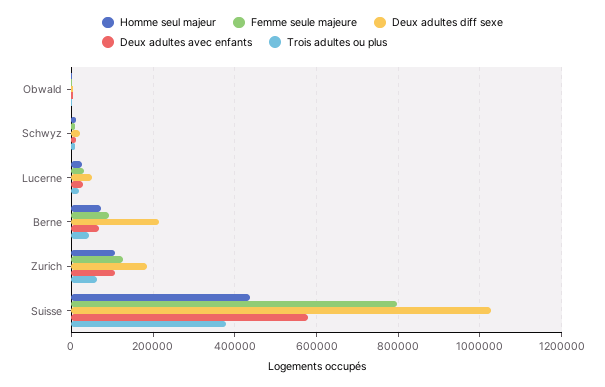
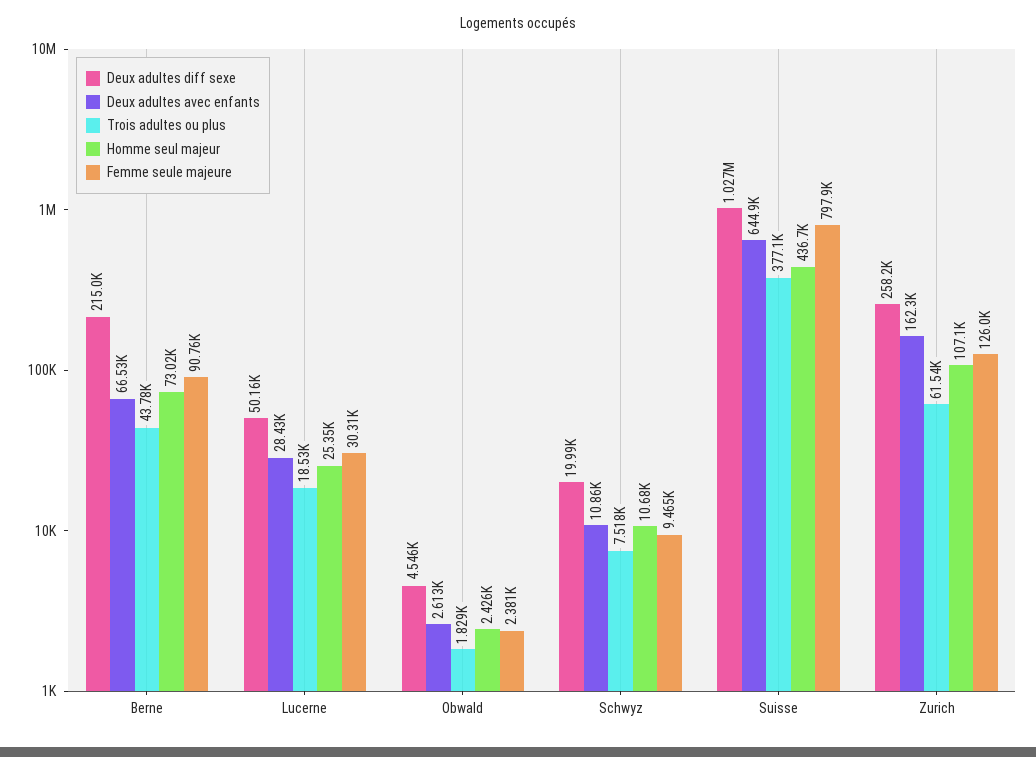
Deux adultes diff sexe, Zurich: 180000 -> 258200
Deux adultes avec enfants, Zurich: 100000 -> 162300
Deux adultes avec enfants, Suisse: 580000 -> 644900

